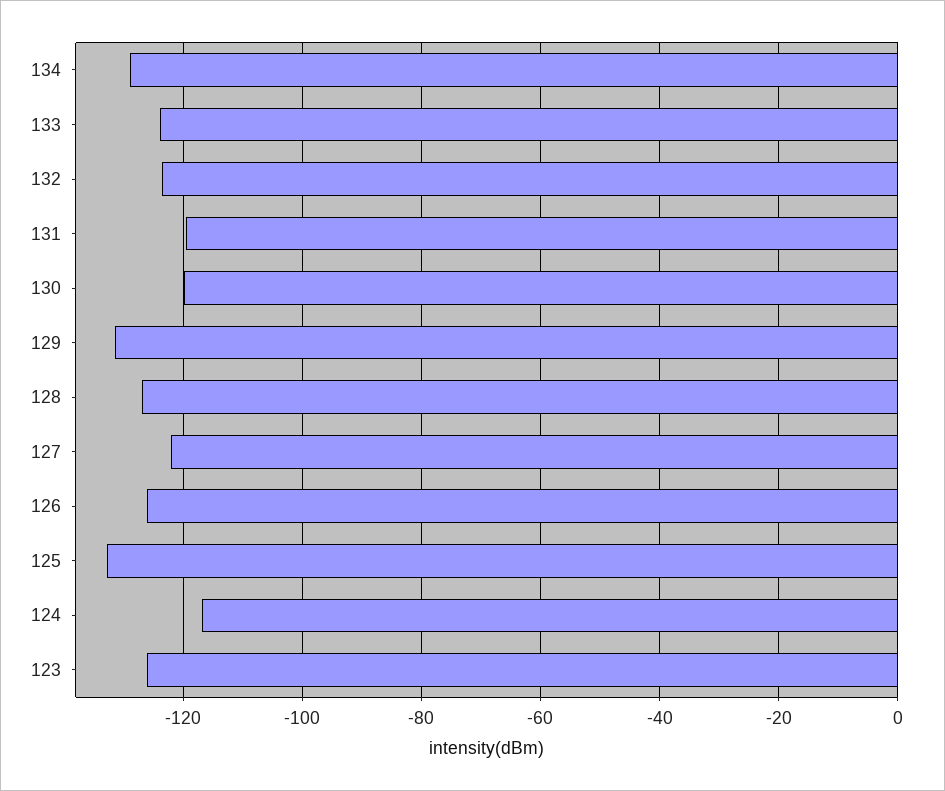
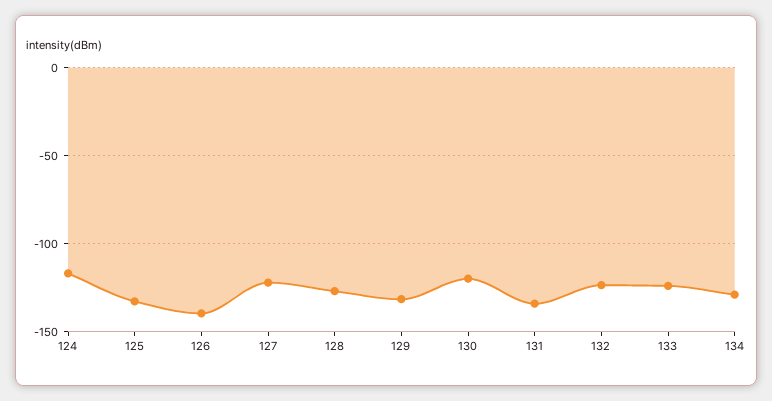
131: -120 -> -135
126: -126 -> -140
123: -126 -> none

